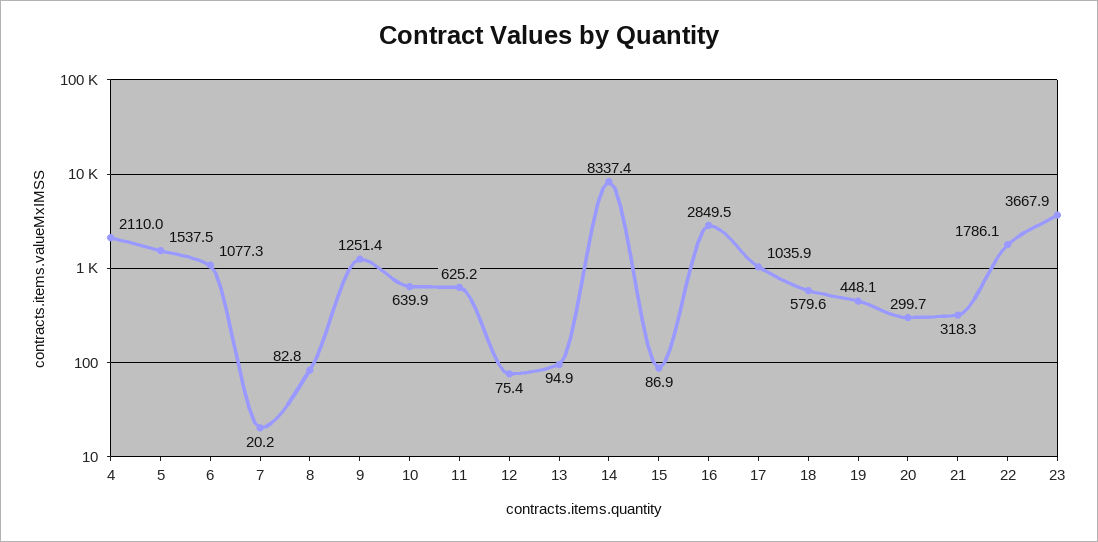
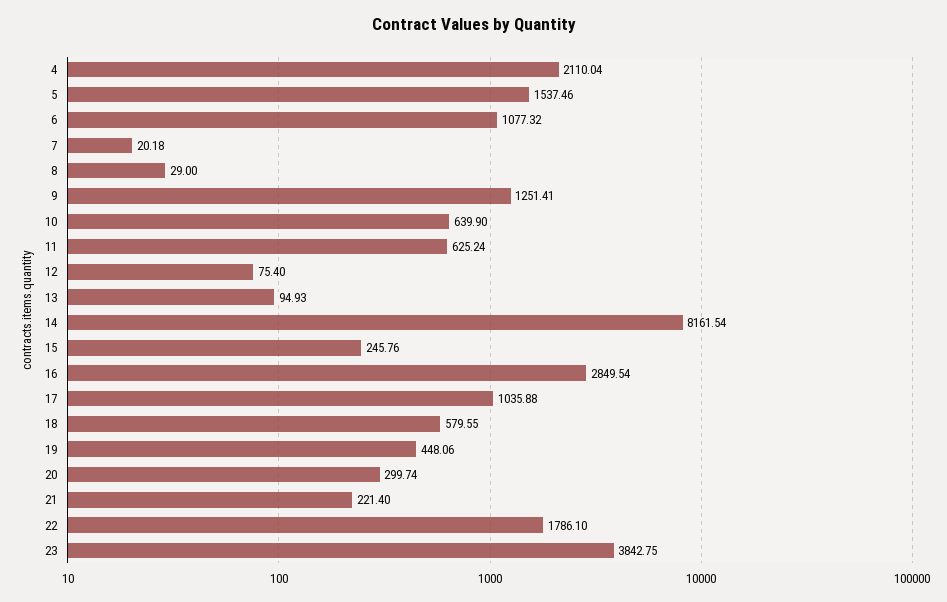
8: 82.8 -> 29
14: 8337.4 -> 8161.54
15: 86.9 -> 245.76
21: 318.3 -> 221.4
23: 3667.9 -> 3842.75

